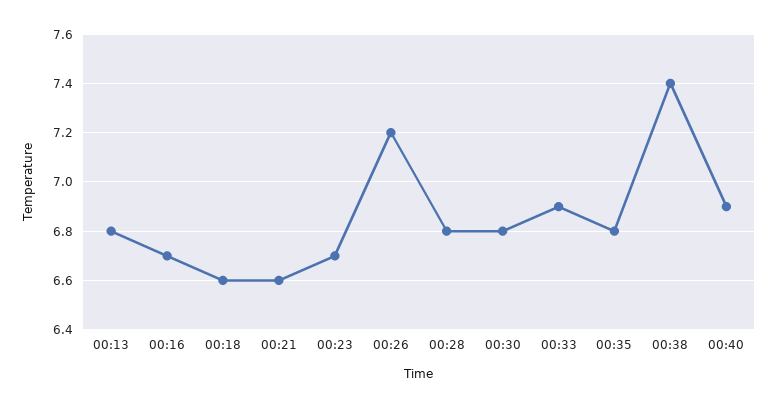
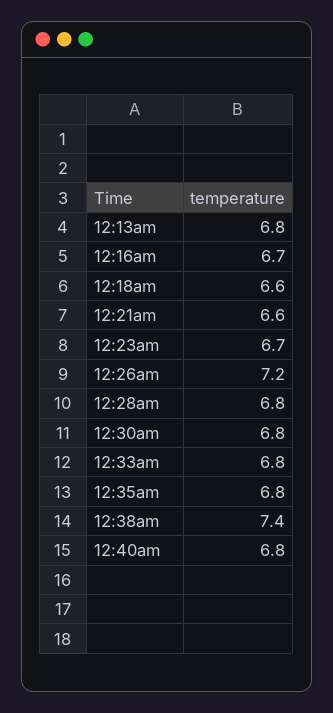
00:33: 6.9 -> 6.8
00:40: 6.9 -> 6.8

